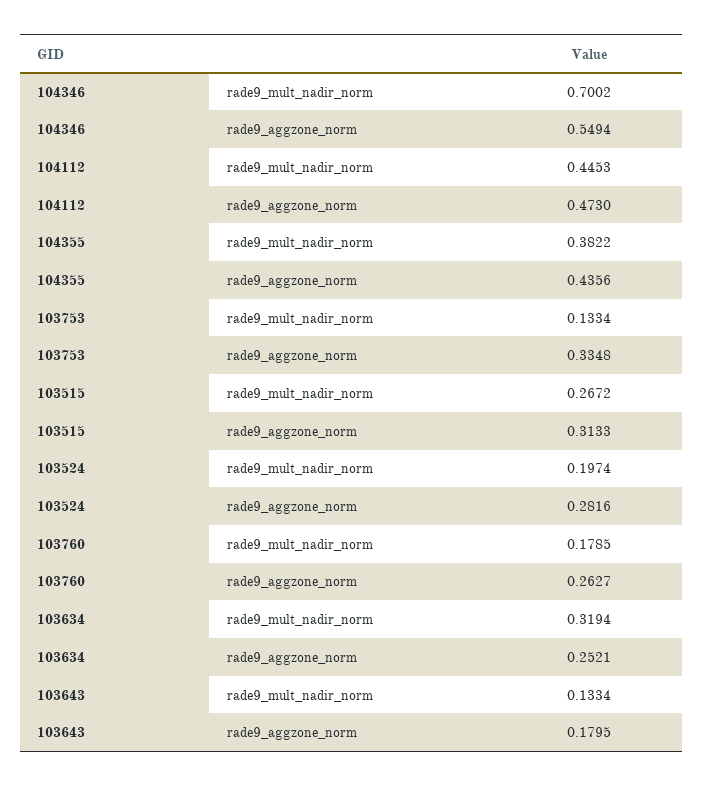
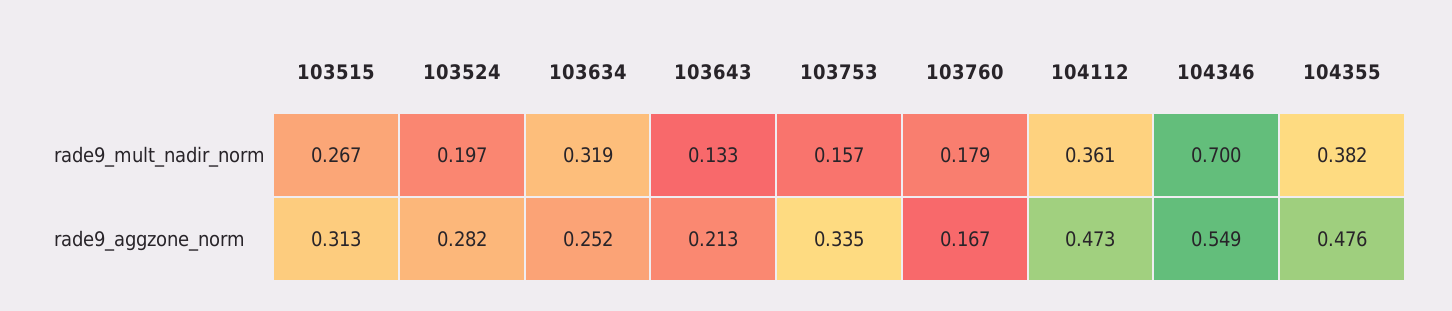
104112, rade9_mult_nadir_norm: 0.4453 -> 0.361
104355, rade9_aggzone_norm: 0.4356 -> 0.476
103753, rade9_mult_nadir_norm: 0.1334 -> 0.157
103760, rade9_aggzone_norm: 0.2627 -> 0.167
103643, rade9_aggzone_norm: 0.1795 -> 0.213

